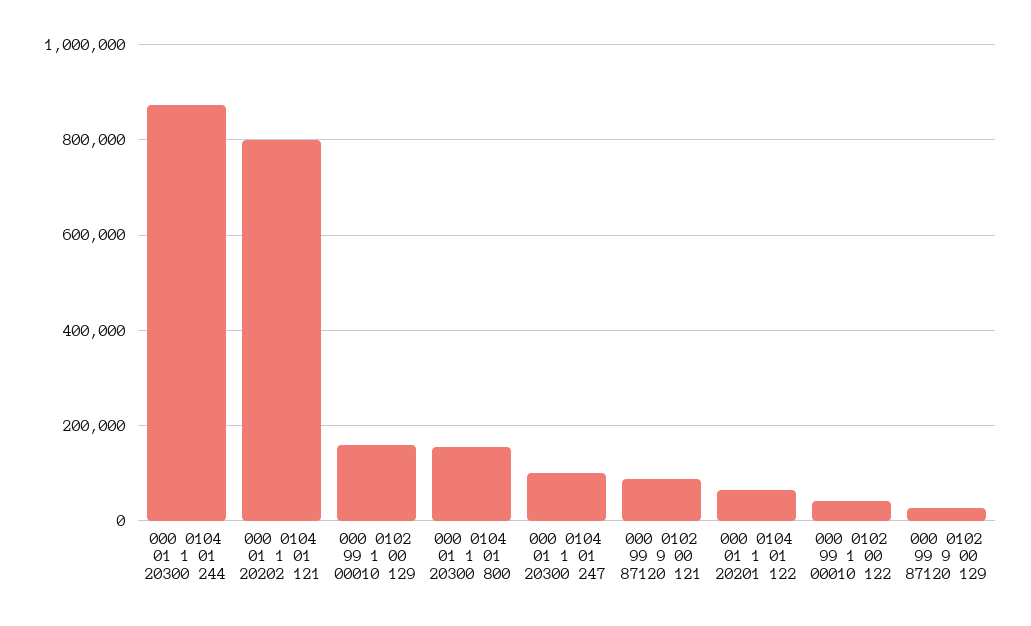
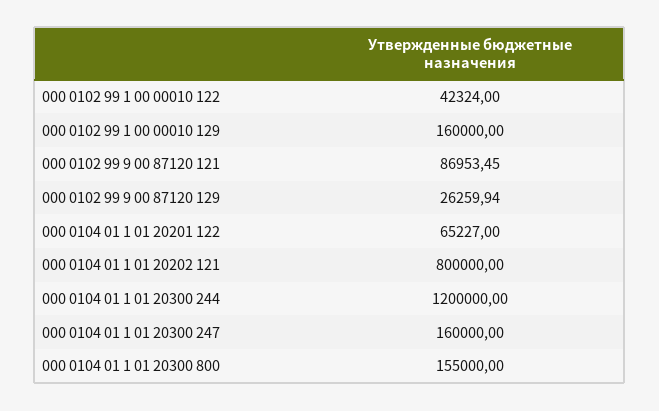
000 0104 01 1 01 20300 244: 880000 -> 1200000
000 0104 01 1 01 20300 247: 100000 -> 160000

